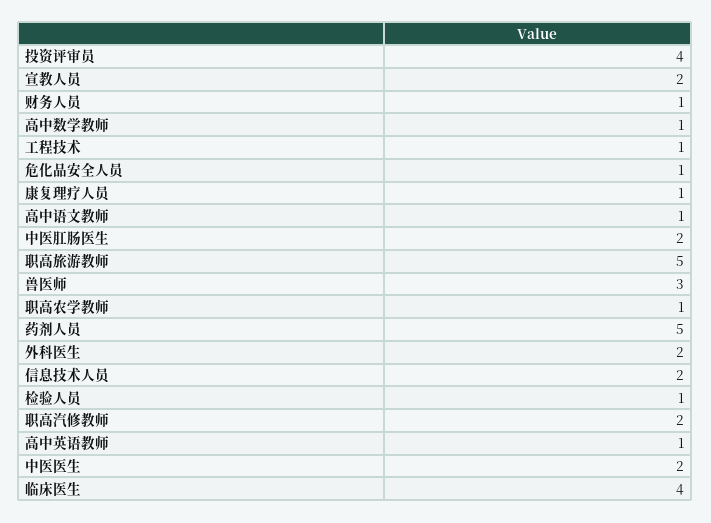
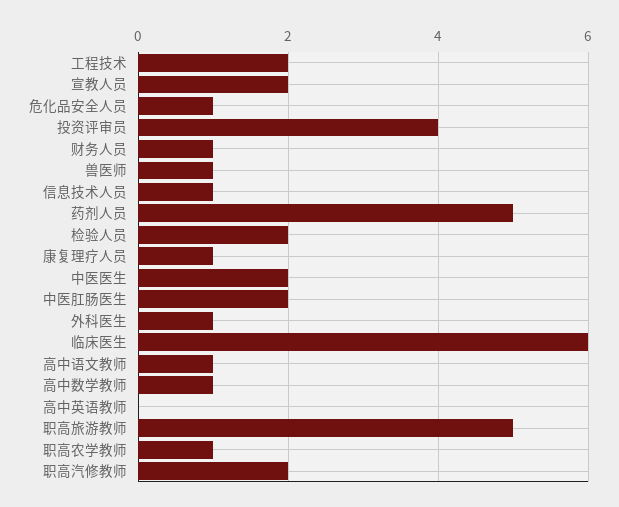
工程技术: 1 -> 2
兽医师: 3 -> 1
外科医生: 2 -> 1
信息技术人员: 2 -> 1
检验人员: 1 -> 2
高中英语教师: 1 -> 0
临床医生: 4 -> 6

